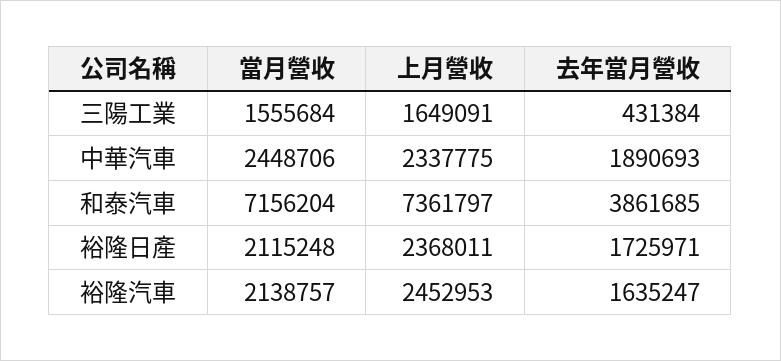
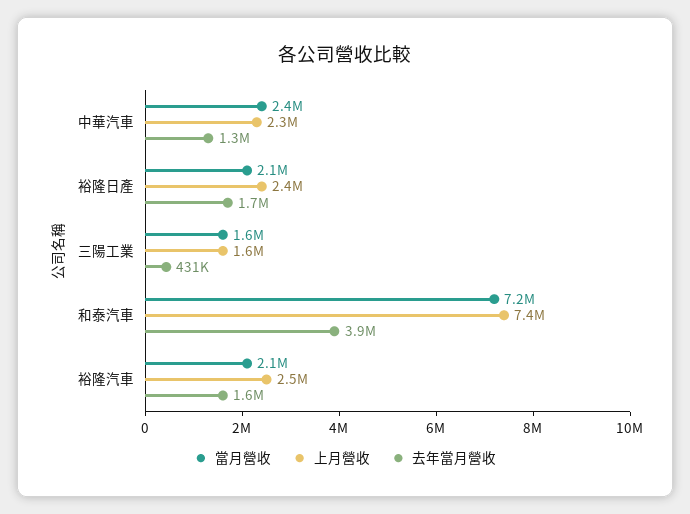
去年當月營收, 中華汽車: 1890693 -> 1300000

